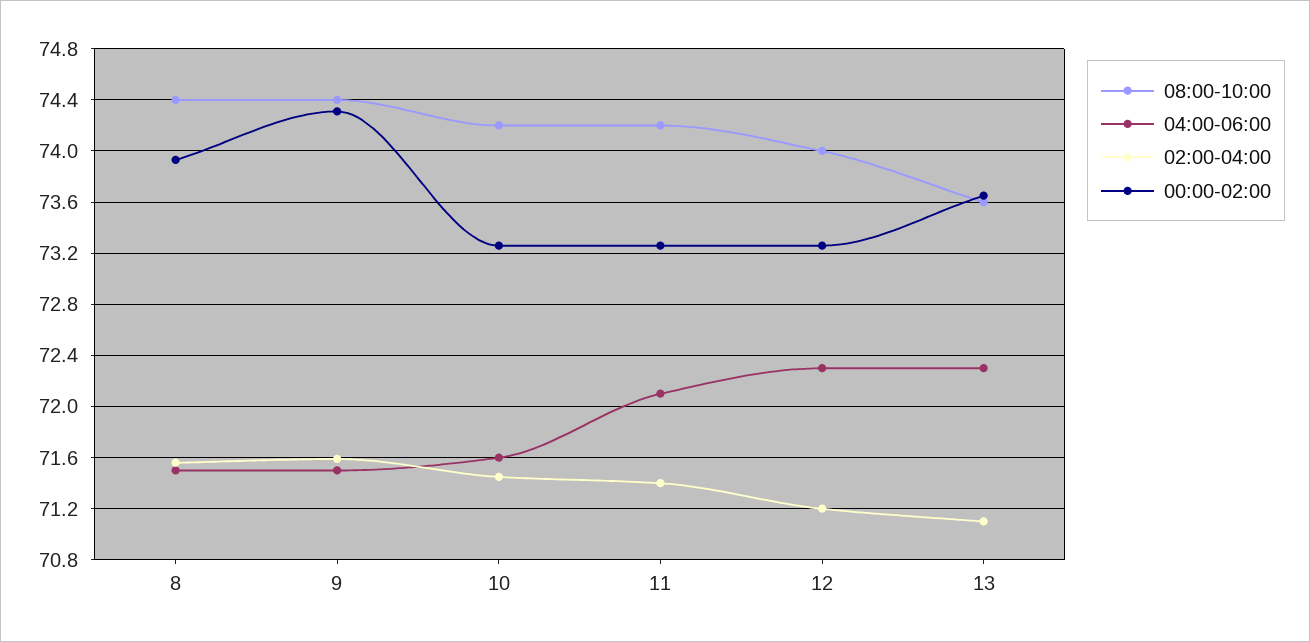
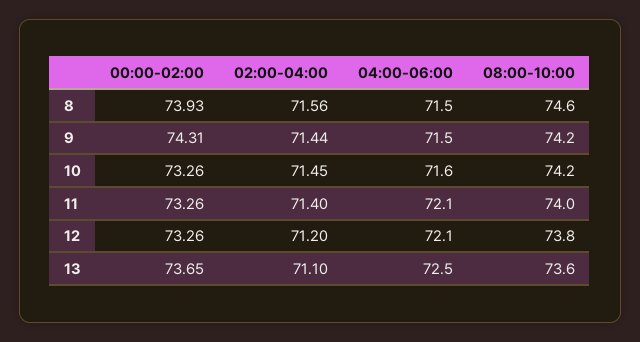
08:00-10:00, 8: 74.4 -> 74.6
08:00-10:00, 9: 74.4 -> 74.2
02:00-04:00, 9: 71.6 -> 71.44
08:00-10:00, 11: 74.2 -> 74
08:00-10:00, 12: 74 -> 73.8
04:00-06:00, 12: 72.3 -> 72.1
04:00-06:00, 13: 72.3 -> 72.5

